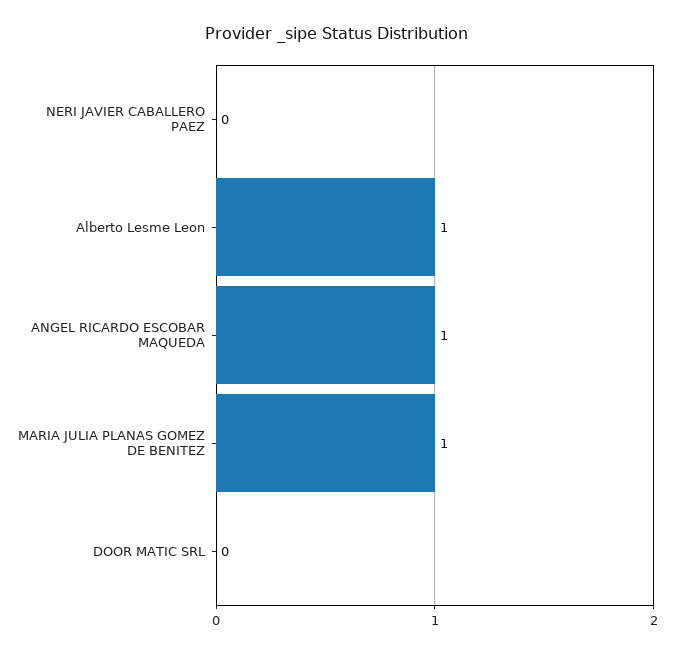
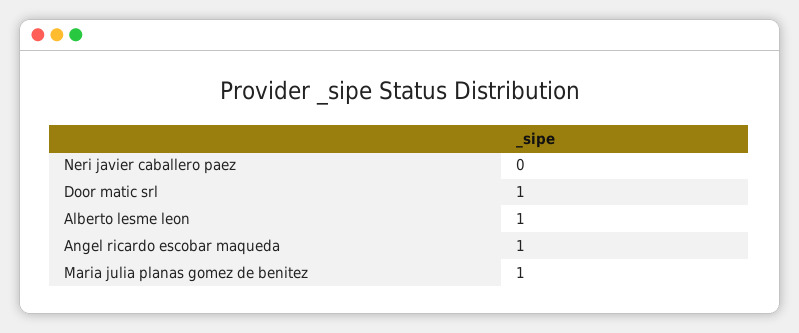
DOOR MATIC SRL: 0 -> 1

